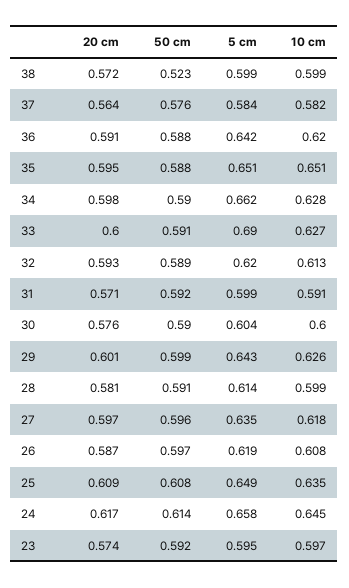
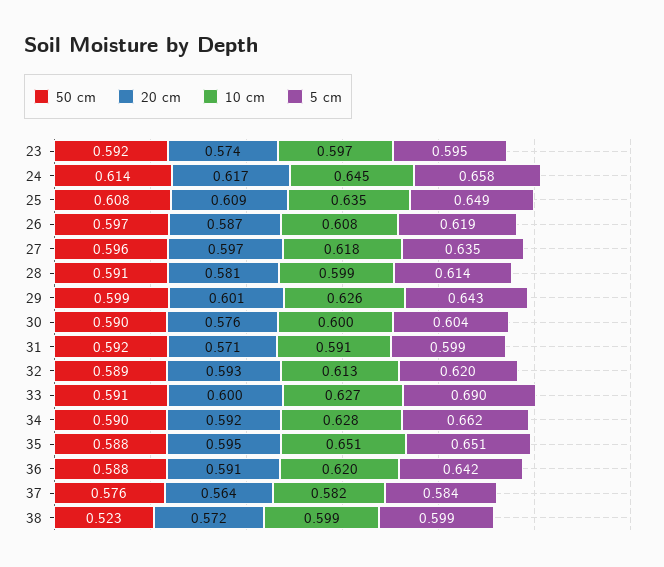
20 cm, 34: 0.598 -> 0.592

